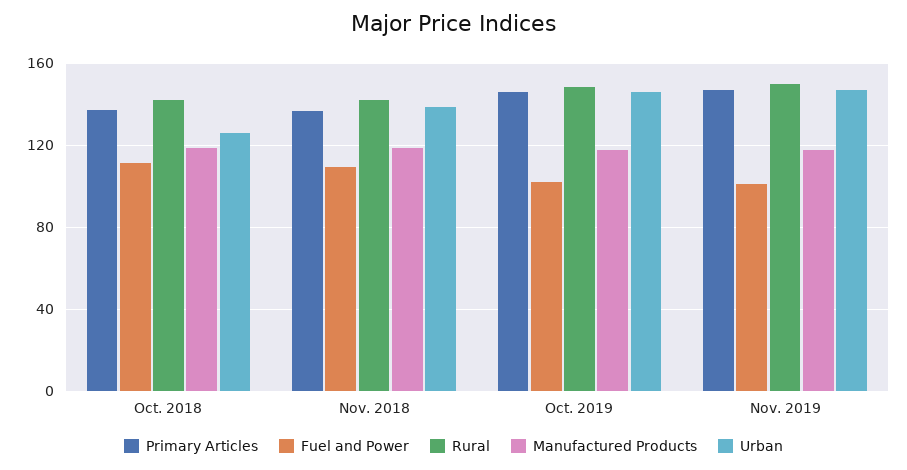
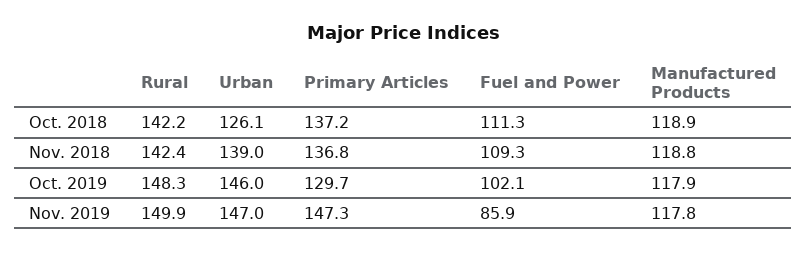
Primary Articles, Oct. 2019: 145 -> 129.7
Fuel and Power, Nov. 2019: 100 -> 85.9

